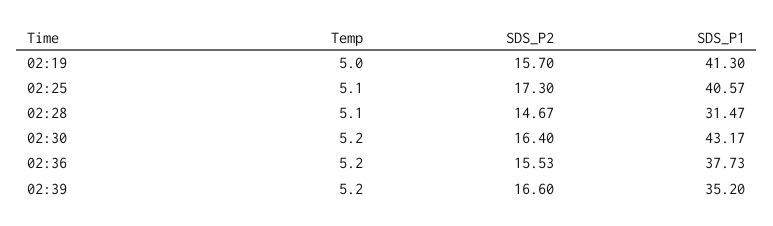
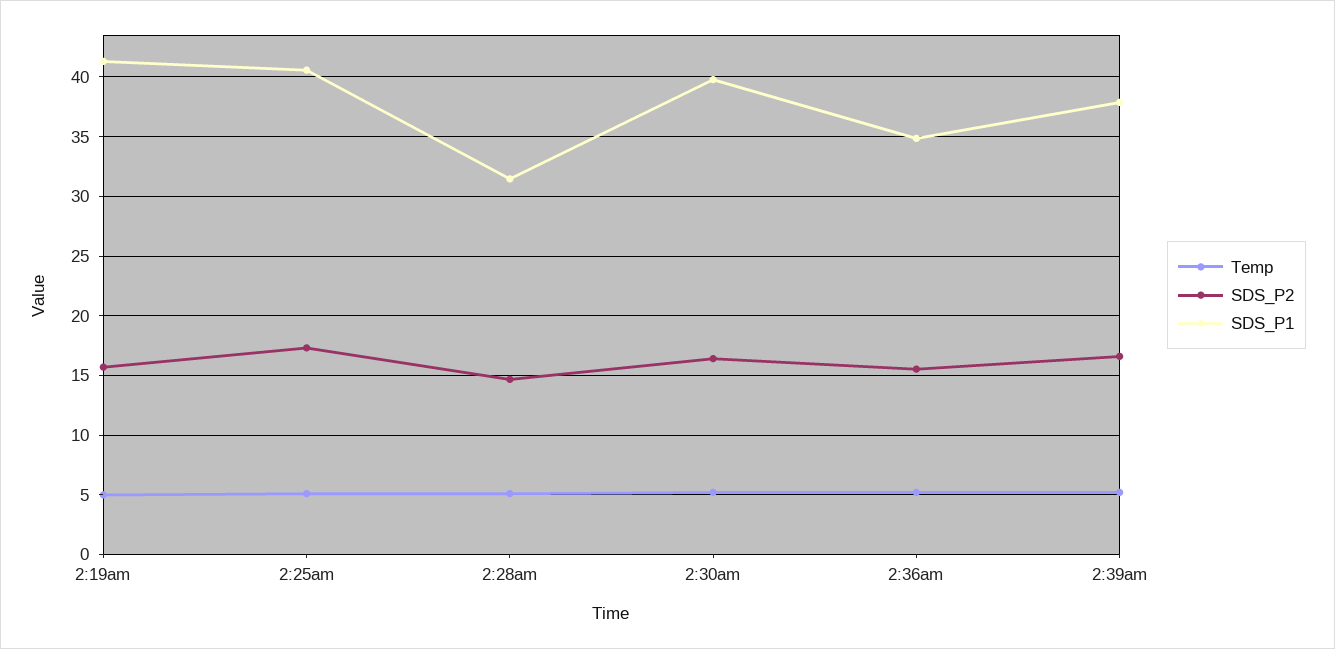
SDS_P1, 02:30: 43.17 -> 40
SDS_P1, 02:36: 37.73 -> 35
SDS_P1, 02:39: 35.2 -> 38

